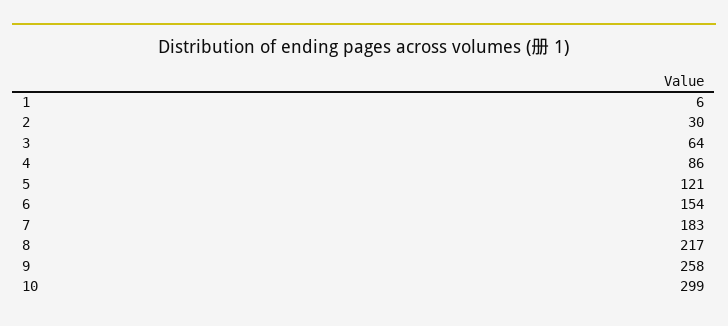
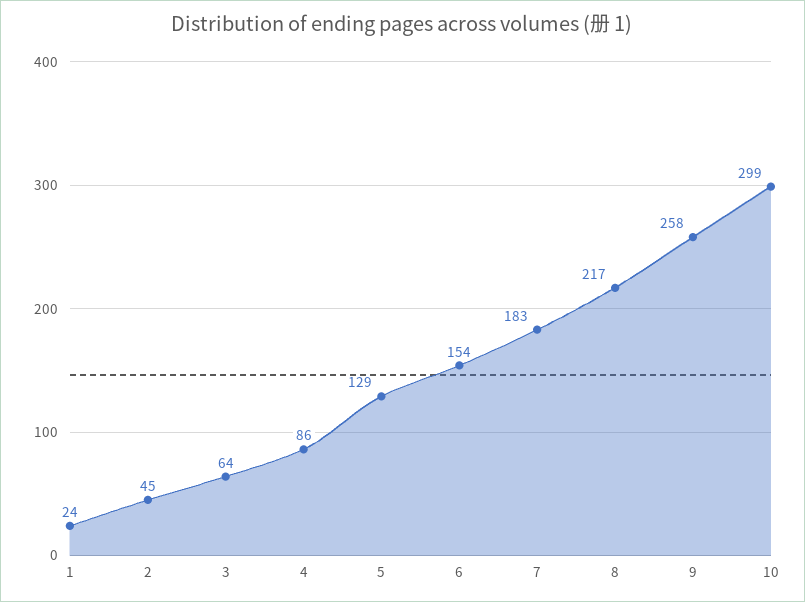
1: 6 -> 24
2: 30 -> 45
5: 121 -> 129

